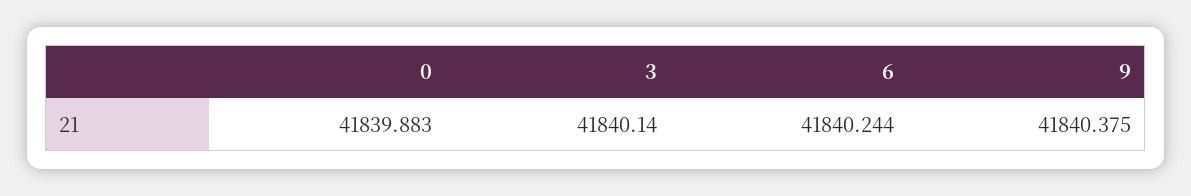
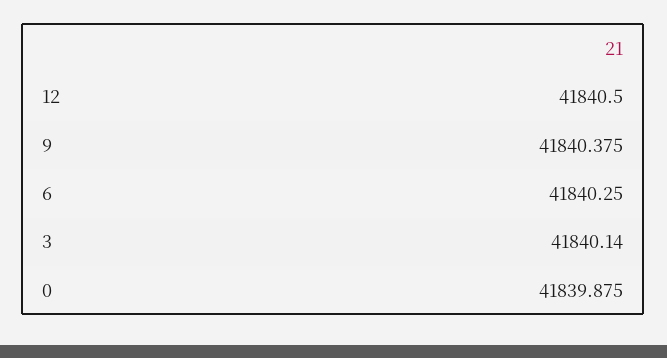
0: 41839.883 -> 41839.875
6: 41840.244 -> 41840.25
12: none -> 41840.5

